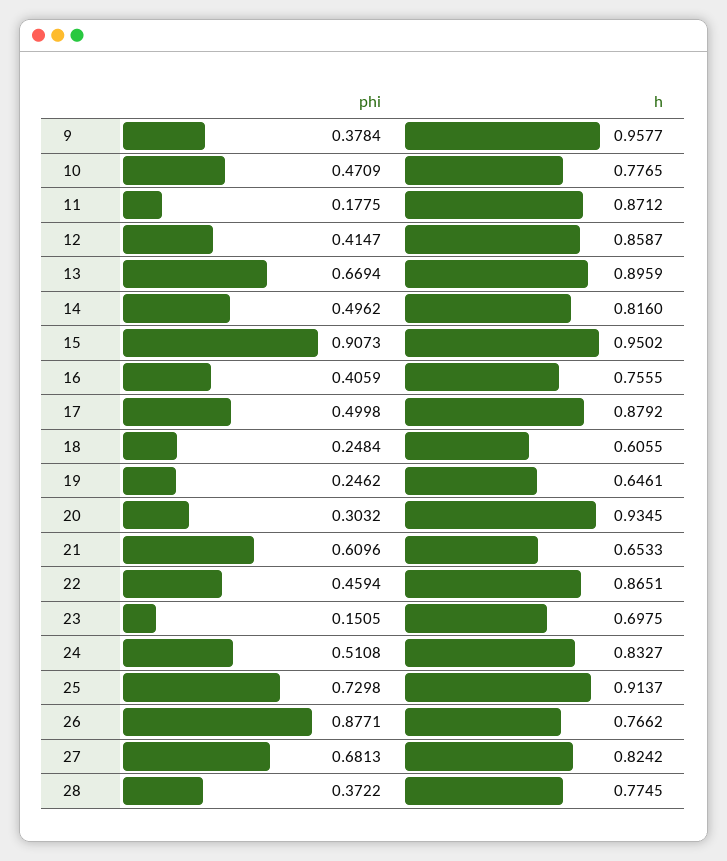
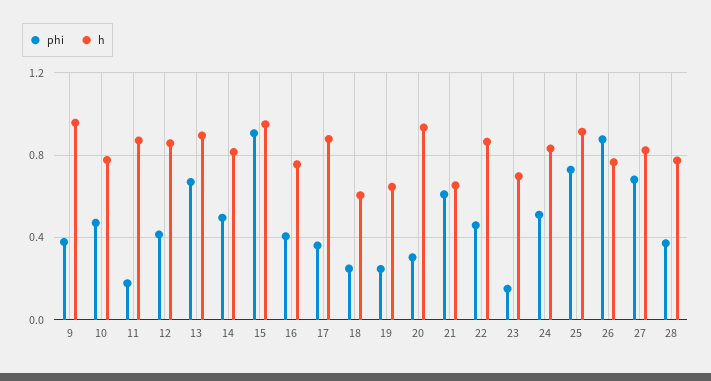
phi, 17: 0.4998 -> 0.35

